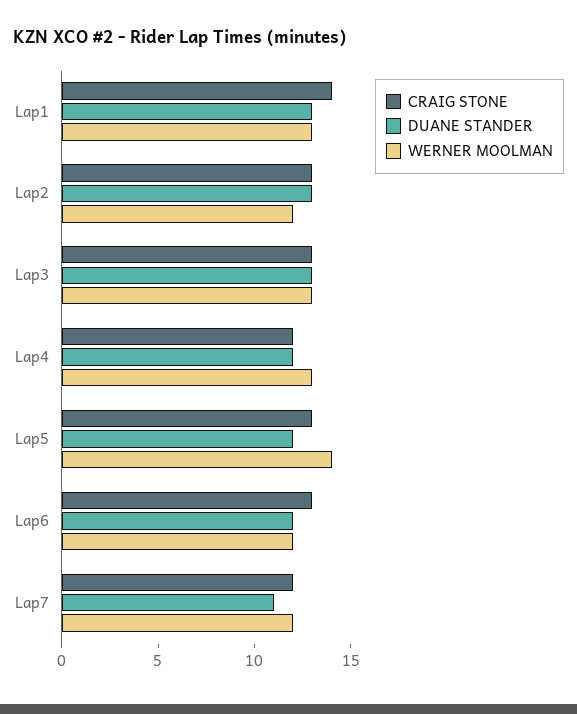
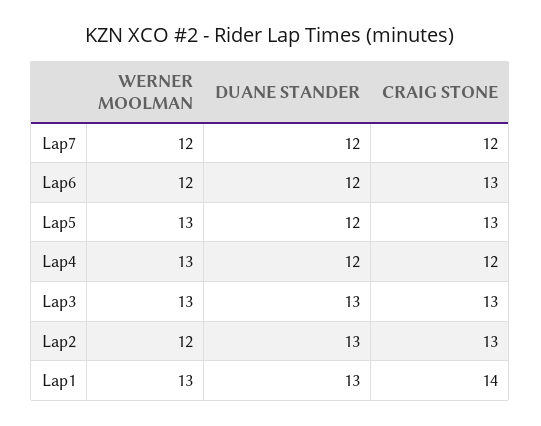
WERNER MOOLMAN, Lap5: 14 -> 13
DUANE STANDER, Lap7: 11 -> 12

